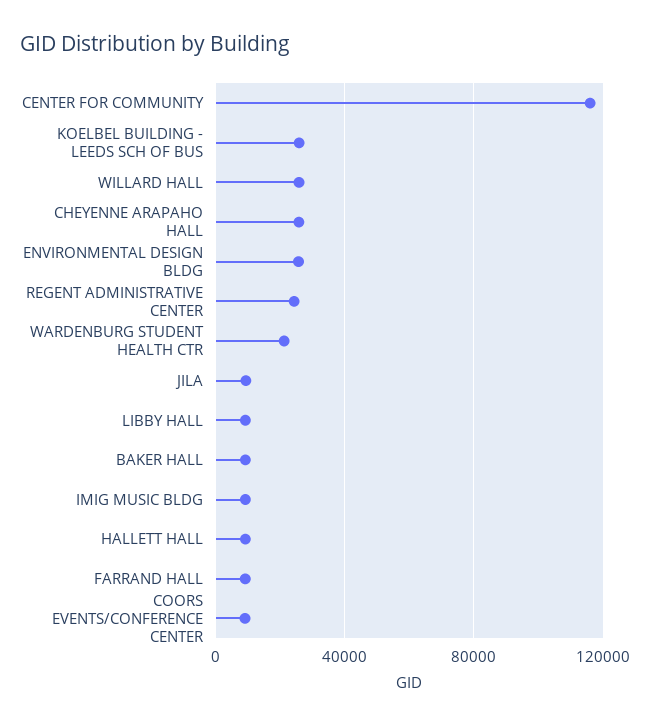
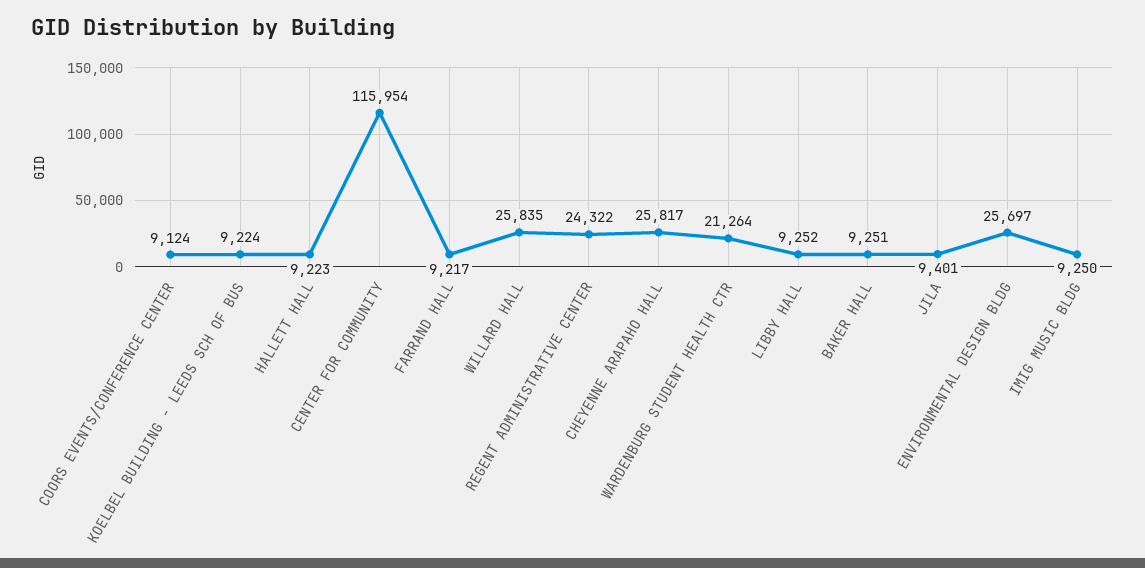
KOELBEL BUILDING - LEEDS SCH OF BUS: 25000 -> 9224

